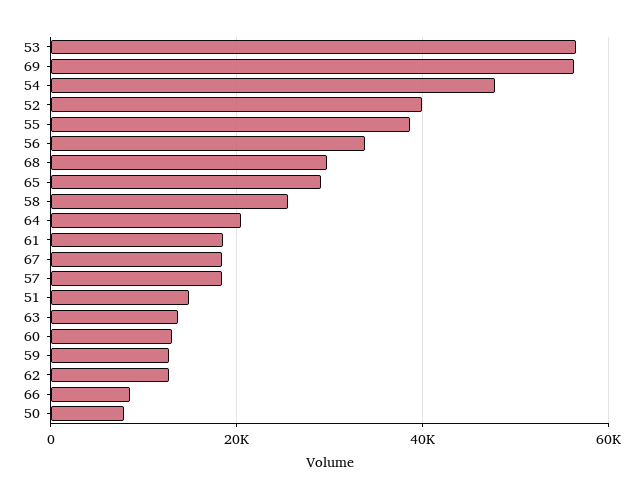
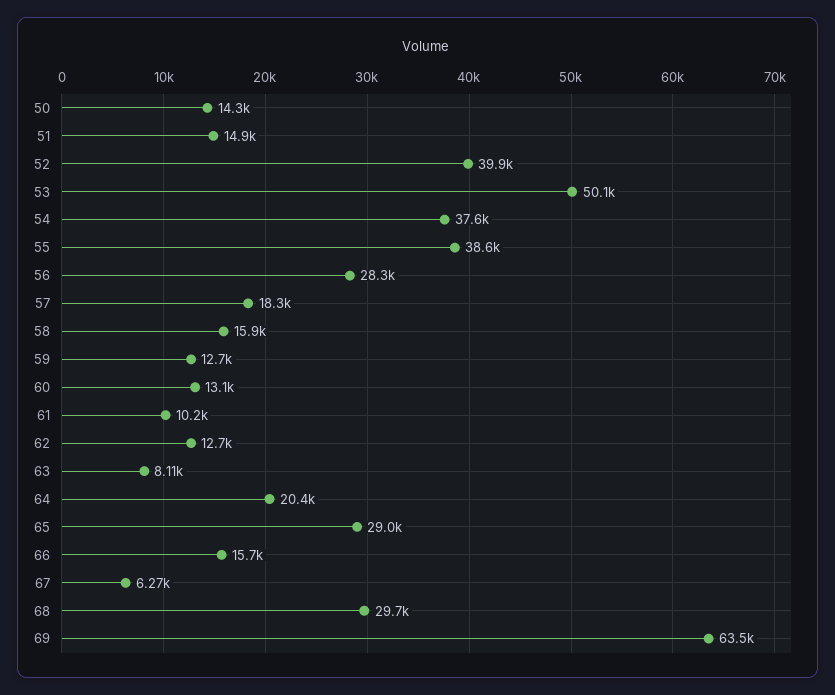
53: 56000 -> 50100
69: 56000 -> 63500
54: 48000 -> 37600
56: 34000 -> 28300
58: 26000 -> 15900
61: 18000 -> 10200
67: 18000 -> 6270
63: 14000 -> 8110
66: 8000 -> 15700
50: 8000 -> 14300

